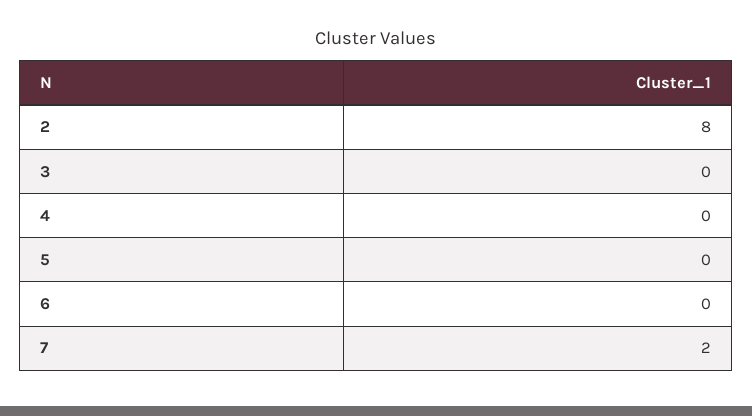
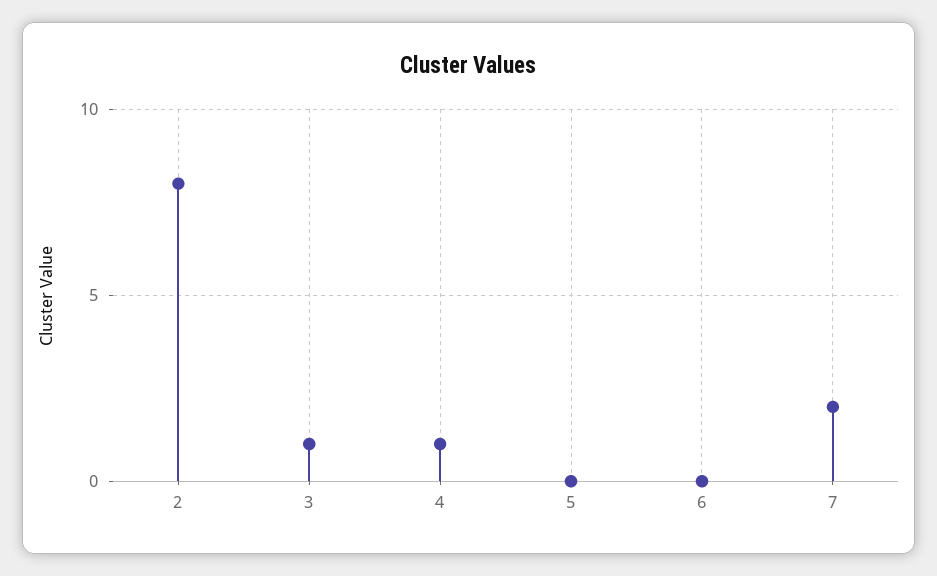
3: 0 -> 1
4: 0 -> 1

